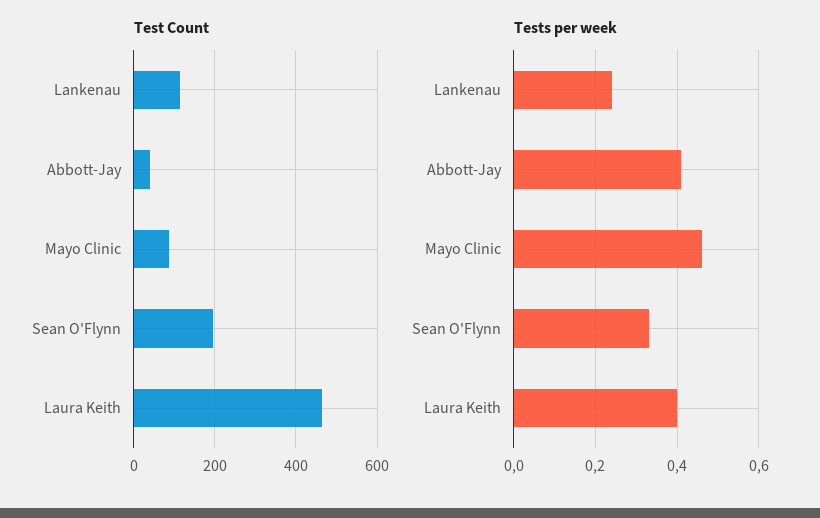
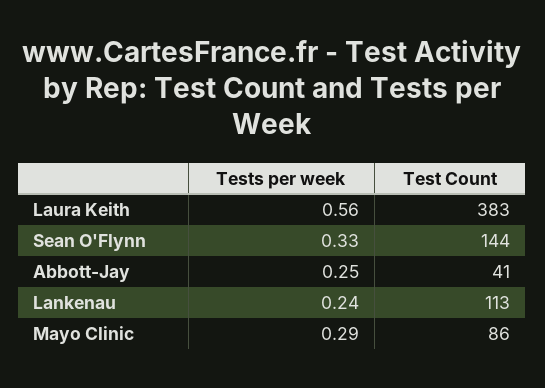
Test Count, Sean O'Flynn: 200 -> 144
Test Count, Laura Keith: 460 -> 383
Tests per week, Abbott-Jay: 0.4 -> 0.25
Tests per week, Mayo Clinic: 0.45 -> 0.29
Tests per week, Laura Keith: 0.4 -> 0.56

